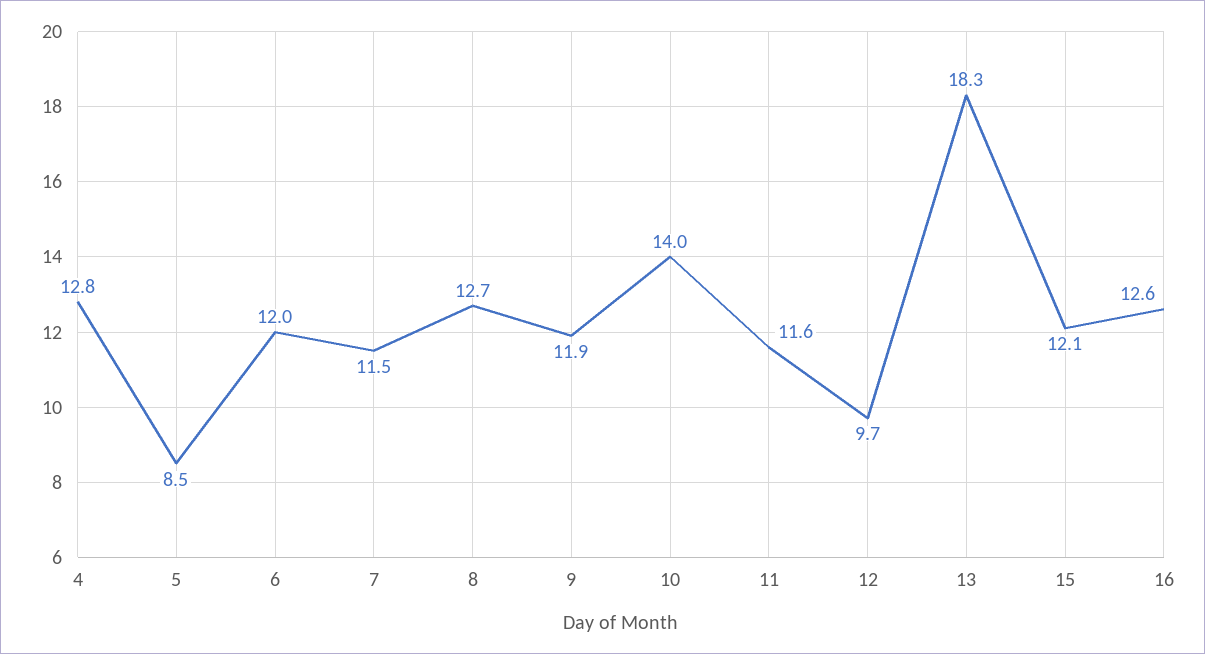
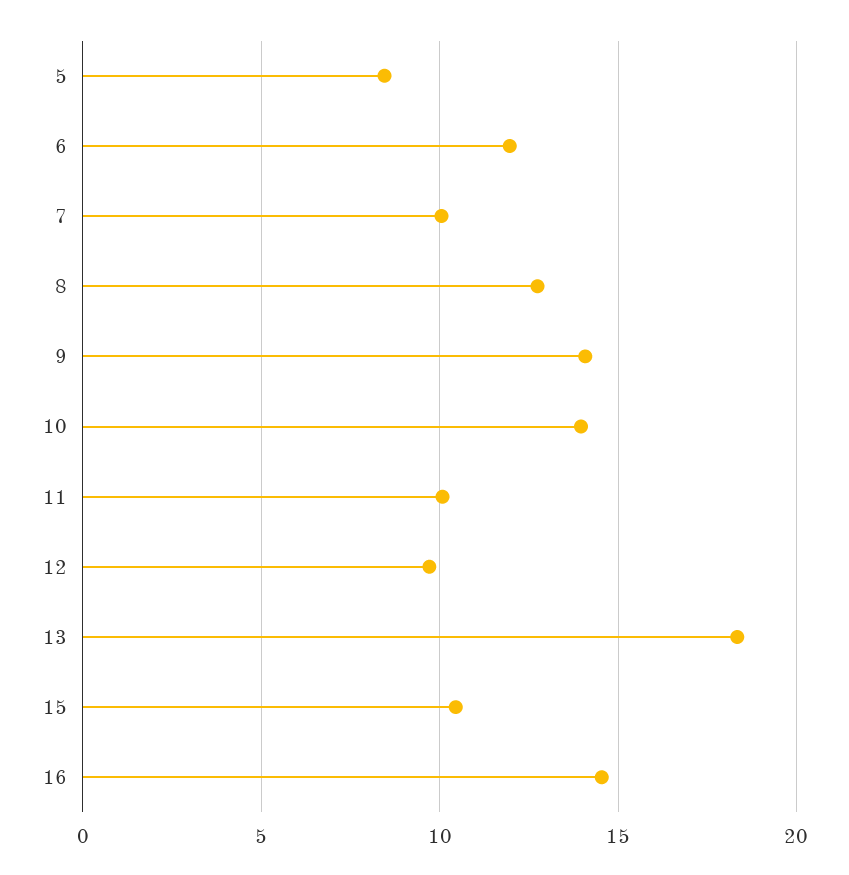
4: 12.8 -> none
7: 11.5 -> 10
9: 11.9 -> 14
11: 11.6 -> 10
15: 12.1 -> 10.5
16: 12.6 -> 14.5

